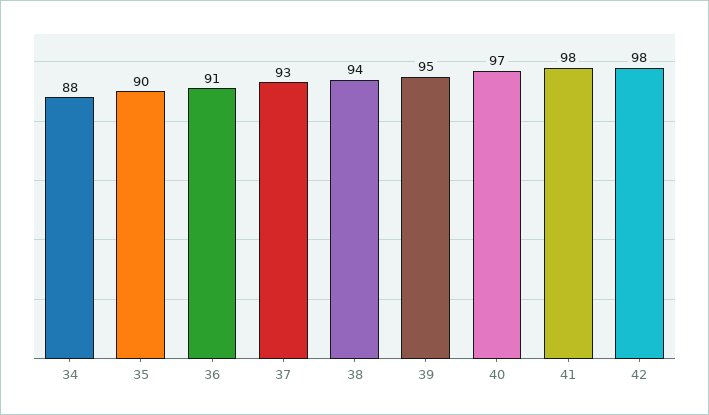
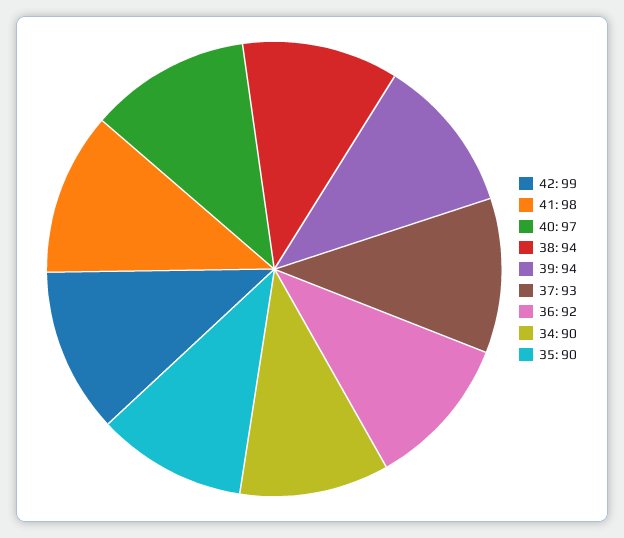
34: 88 -> 90
36: 91 -> 92
39: 95 -> 94
42: 98 -> 99

